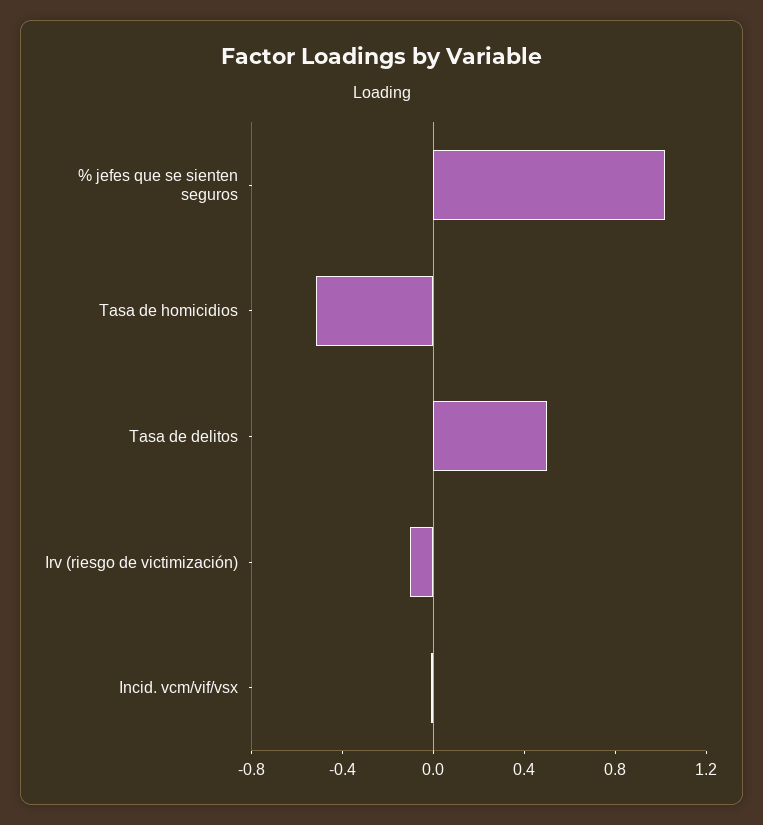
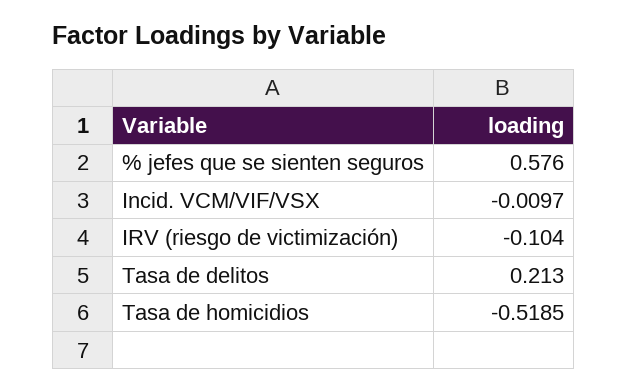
% jefes que se sienten seguros: 1 -> 0.576
Tasa de delitos: 0.5 -> 0.213

